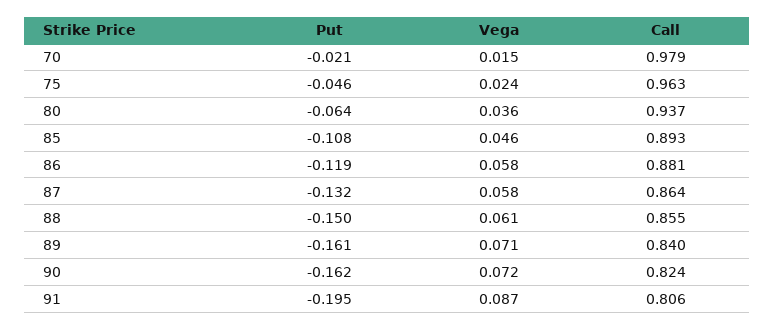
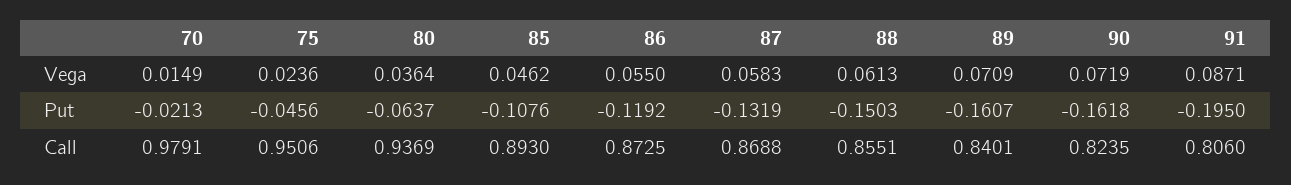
Call, 75: 0.963 -> 0.9506
Vega, 86: 0.058 -> 0.055
Call, 86: 0.881 -> 0.8725
Call, 87: 0.864 -> 0.8688

